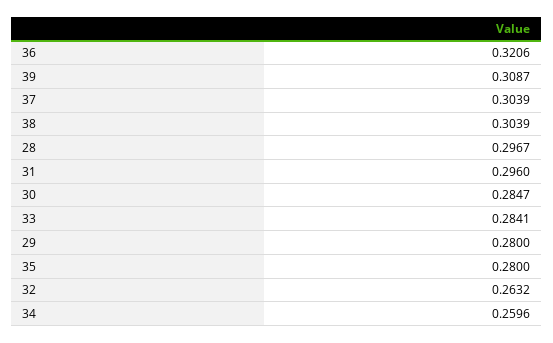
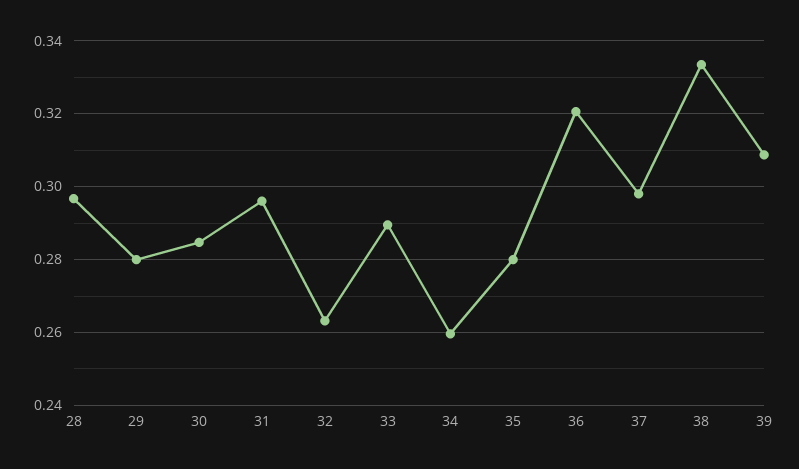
37: 0.3039 -> 0.298
38: 0.3039 -> 0.334
33: 0.2841 -> 0.29

